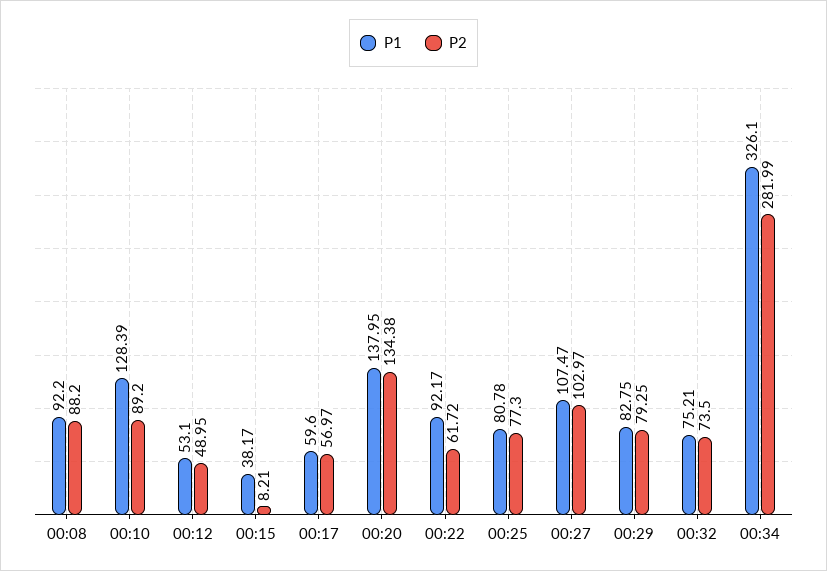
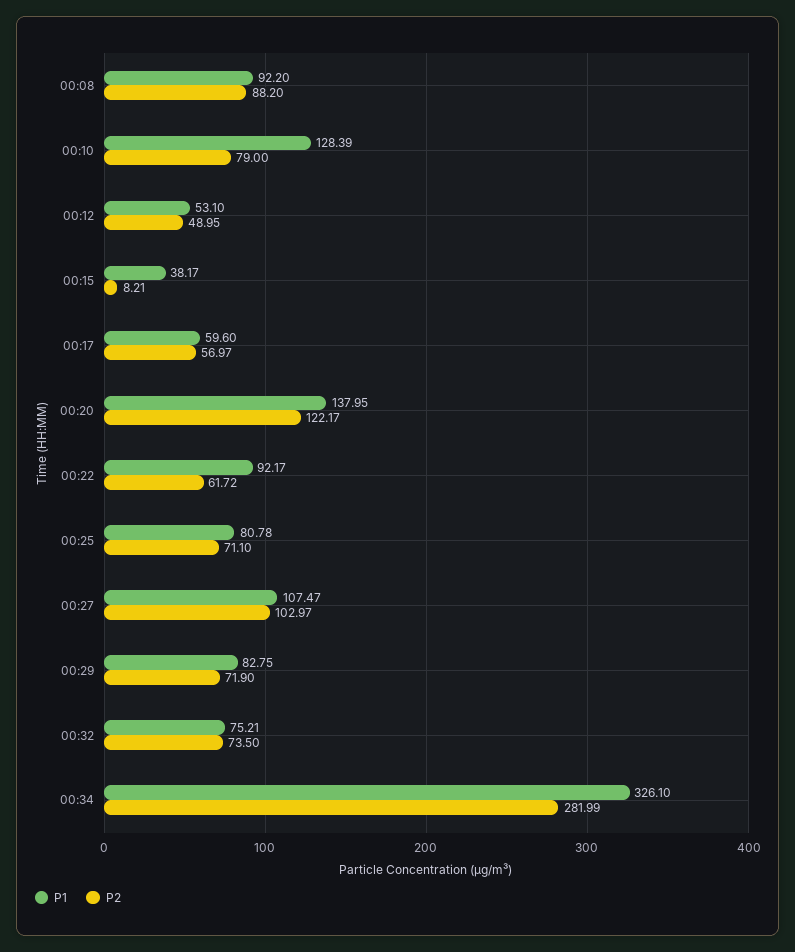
P2, 00:10: 89.2 -> 79
P2, 00:20: 134.38 -> 122.17
P2, 00:25: 77.3 -> 71.1
P2, 00:29: 79.25 -> 71.9

